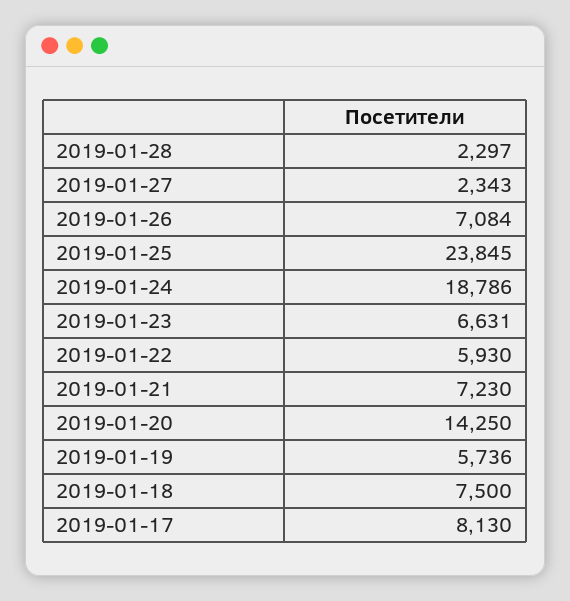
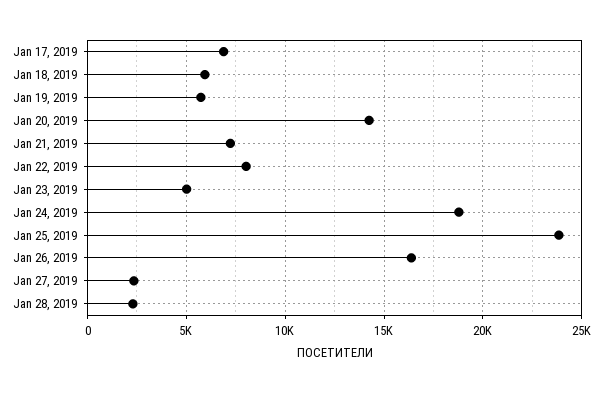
2019-01-26: 7084 -> 16500
2019-01-23: 6631 -> 5000
2019-01-22: 5930 -> 8000
2019-01-18: 7500 -> 6000
2019-01-17: 8130 -> 7000

